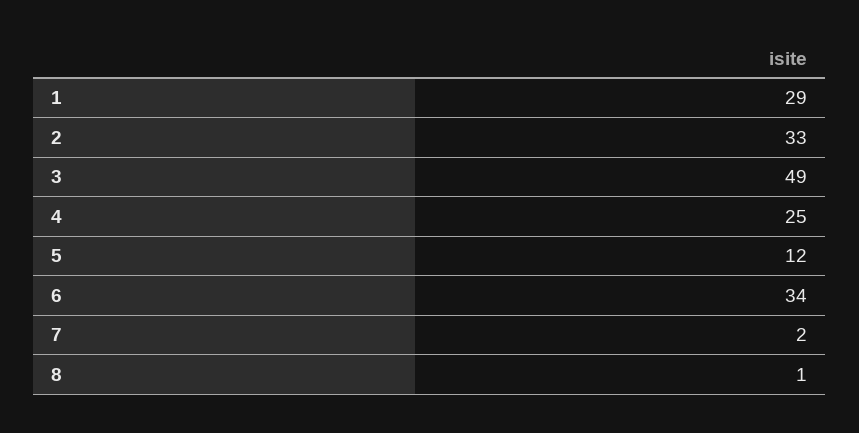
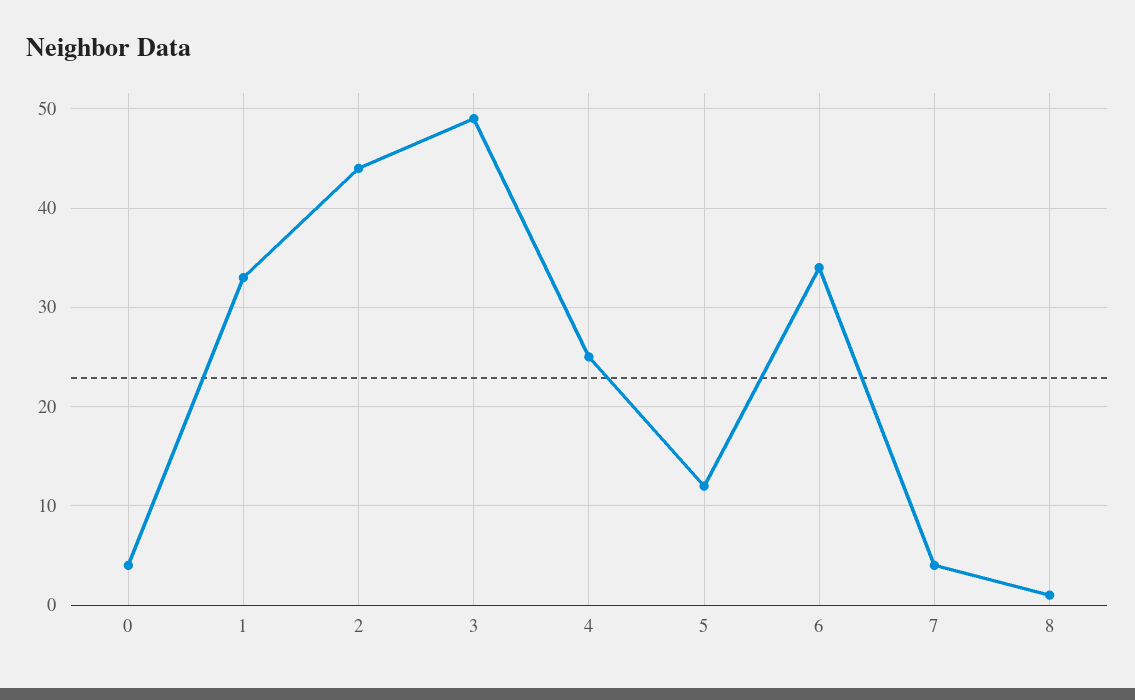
1: 29 -> 33
2: 33 -> 44
7: 2 -> 4
0: none -> 4

